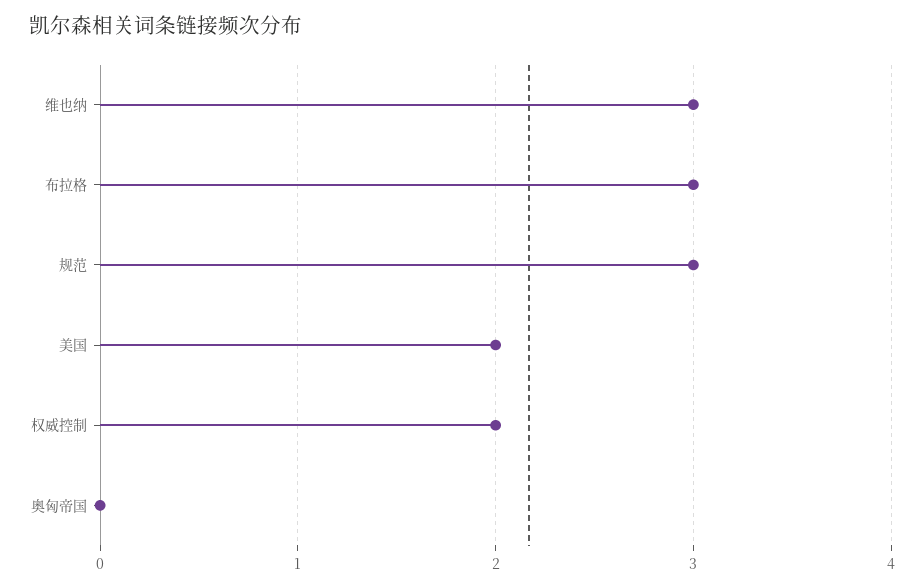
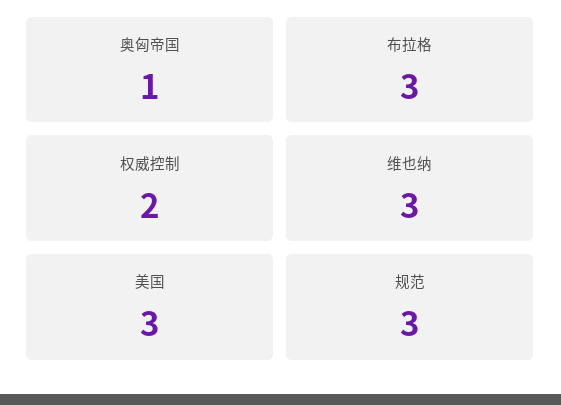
美国: 2 -> 3
奥匈帝国: 0 -> 1

